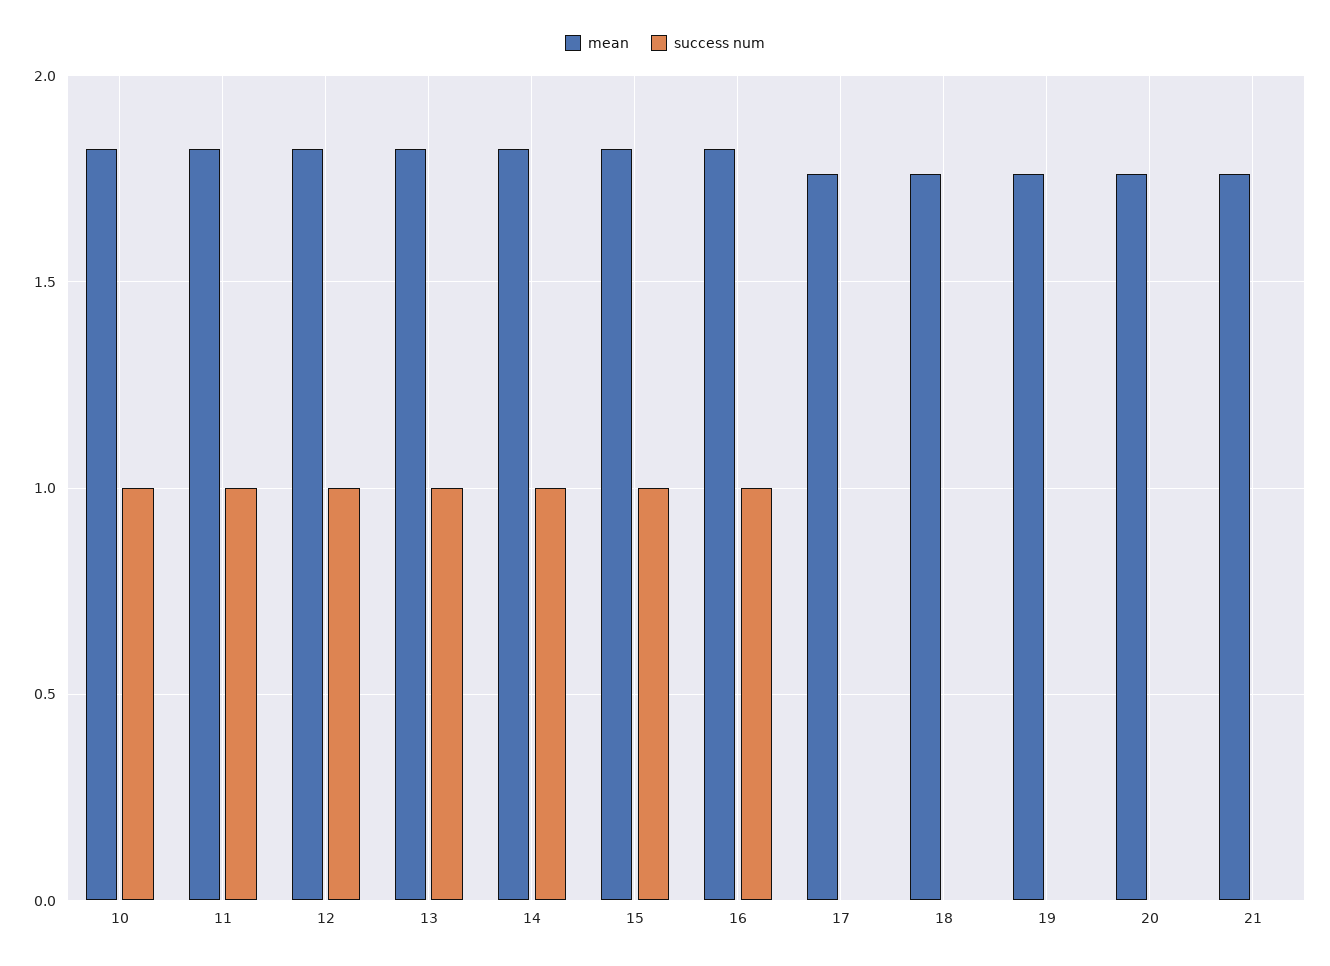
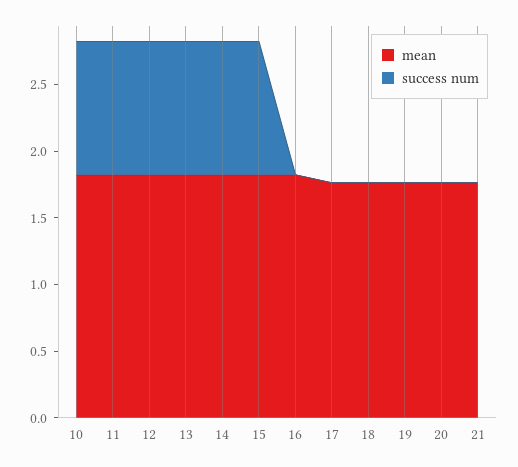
success num, 16: 1 -> 0

